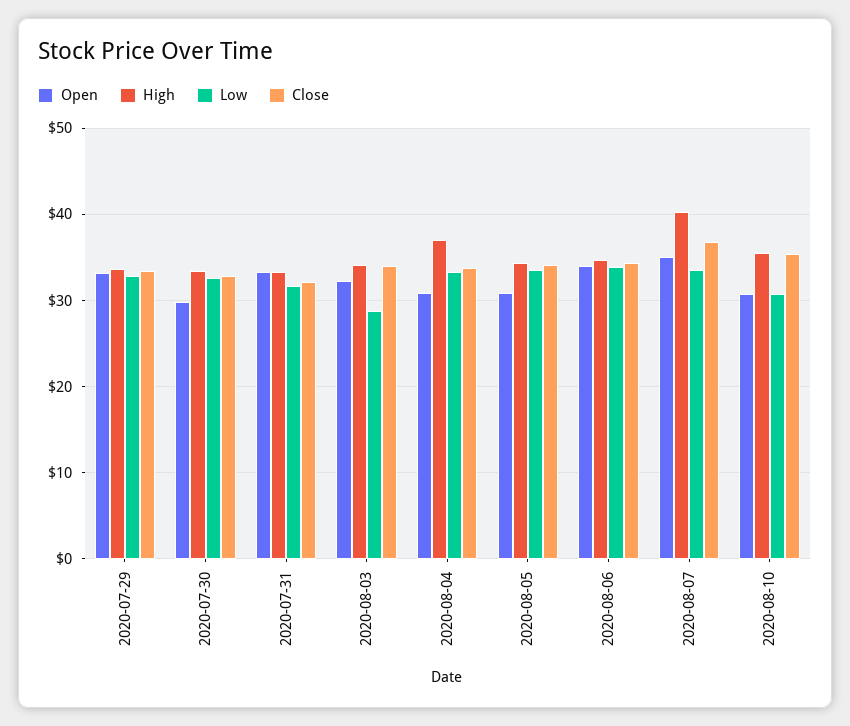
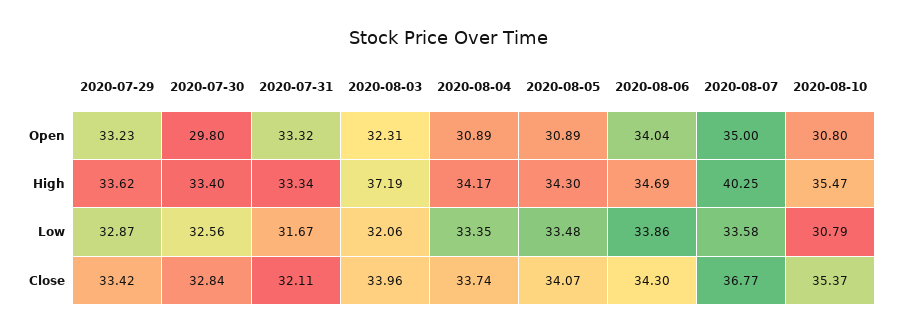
High, 2020-08-03: 34 -> 37.19
Low, 2020-08-03: 29 -> 32.06
High, 2020-08-04: 37 -> 34.17

